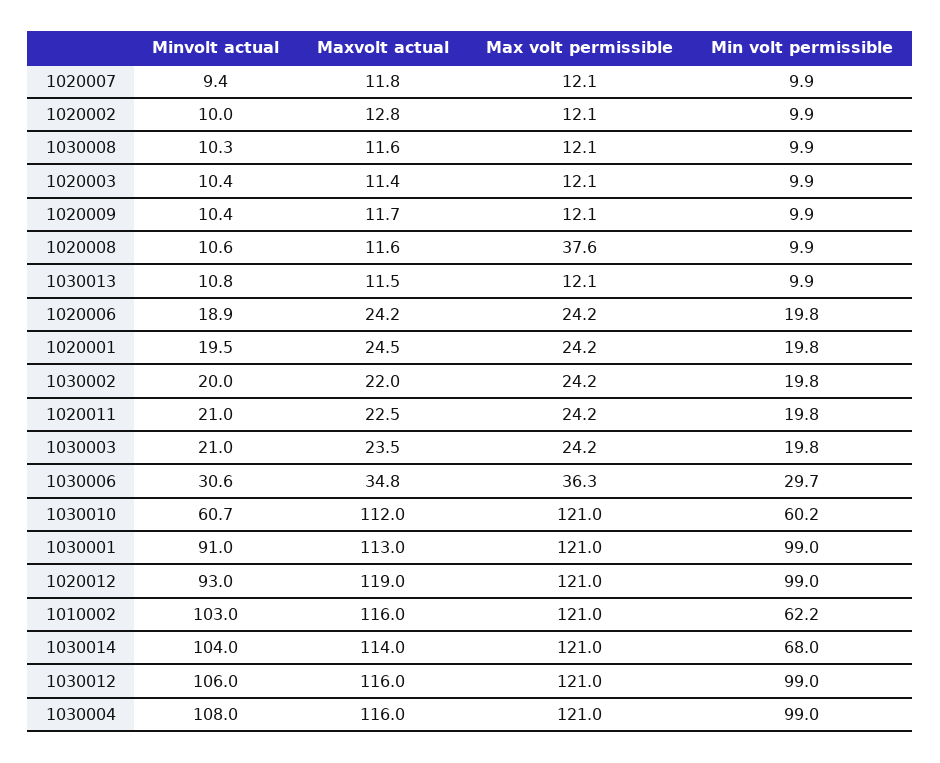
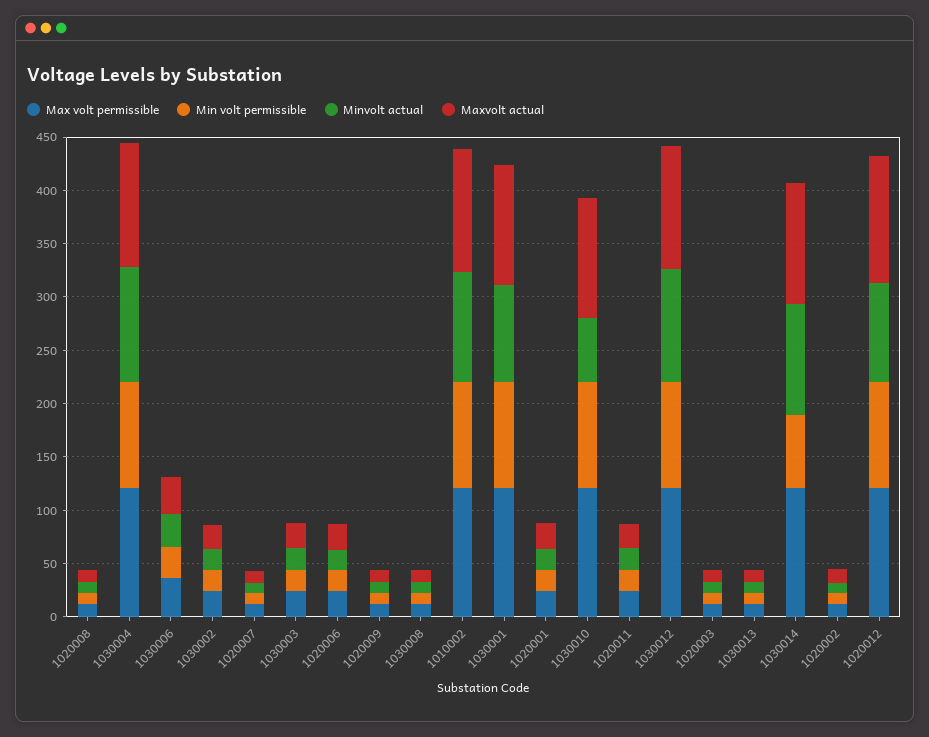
Max volt permissible, 1020008: 37.6 -> 10
Min volt permissible, 1030010: 60.2 -> 100
Min volt permissible, 1010002: 62.2 -> 100

